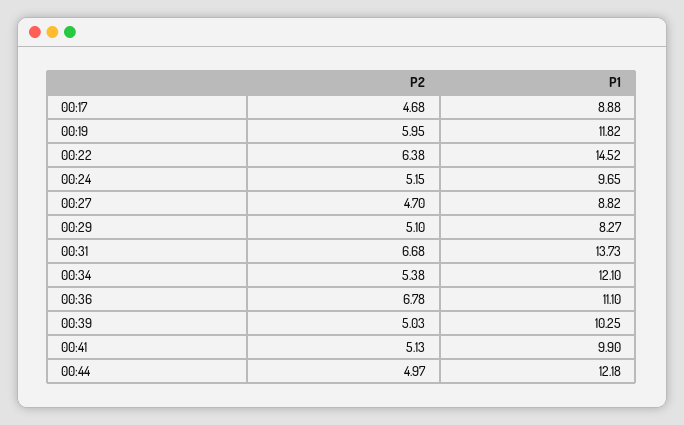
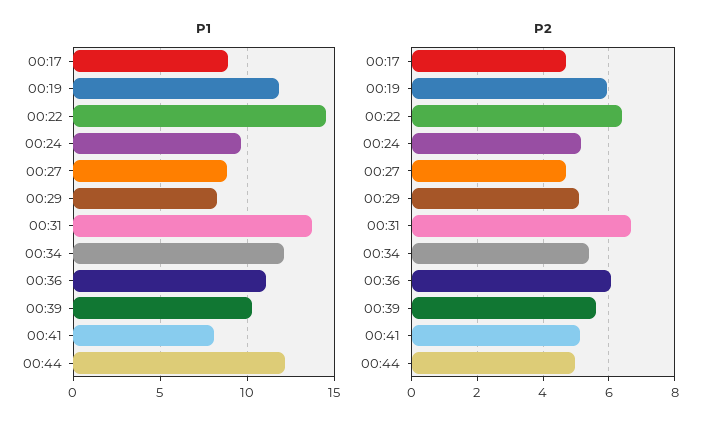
P2, 00:36: 6.78 -> 6
P2, 00:39: 5.03 -> 5.6
P1, 00:41: 9.9 -> 8

